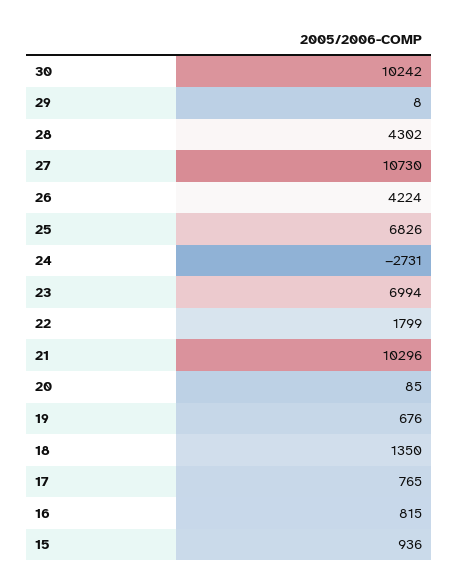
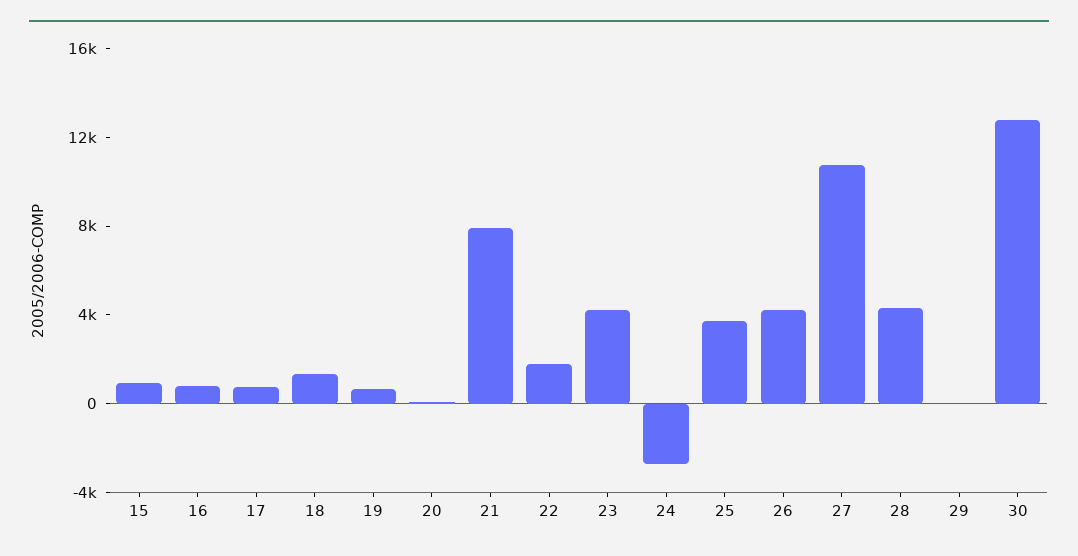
30: 10242 -> 13000
25: 6826 -> 4000
23: 6994 -> 4000
21: 10296 -> 8000

